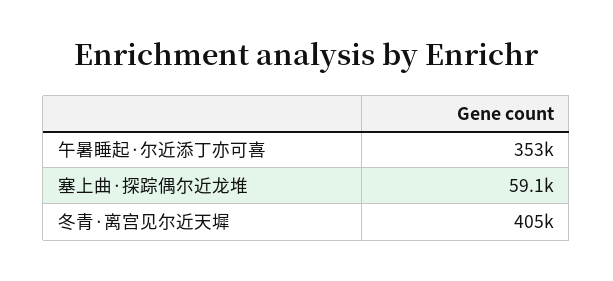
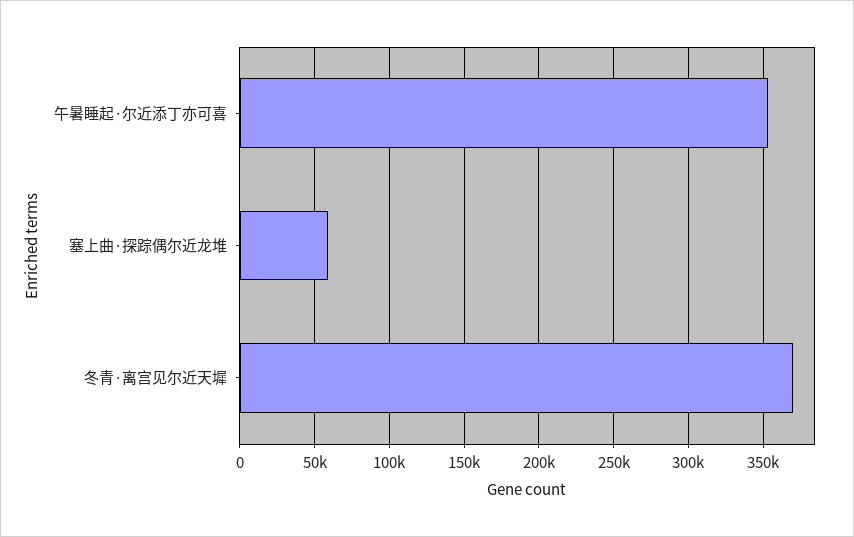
冬青·离宫见尔近天墀: 405000 -> 370000

